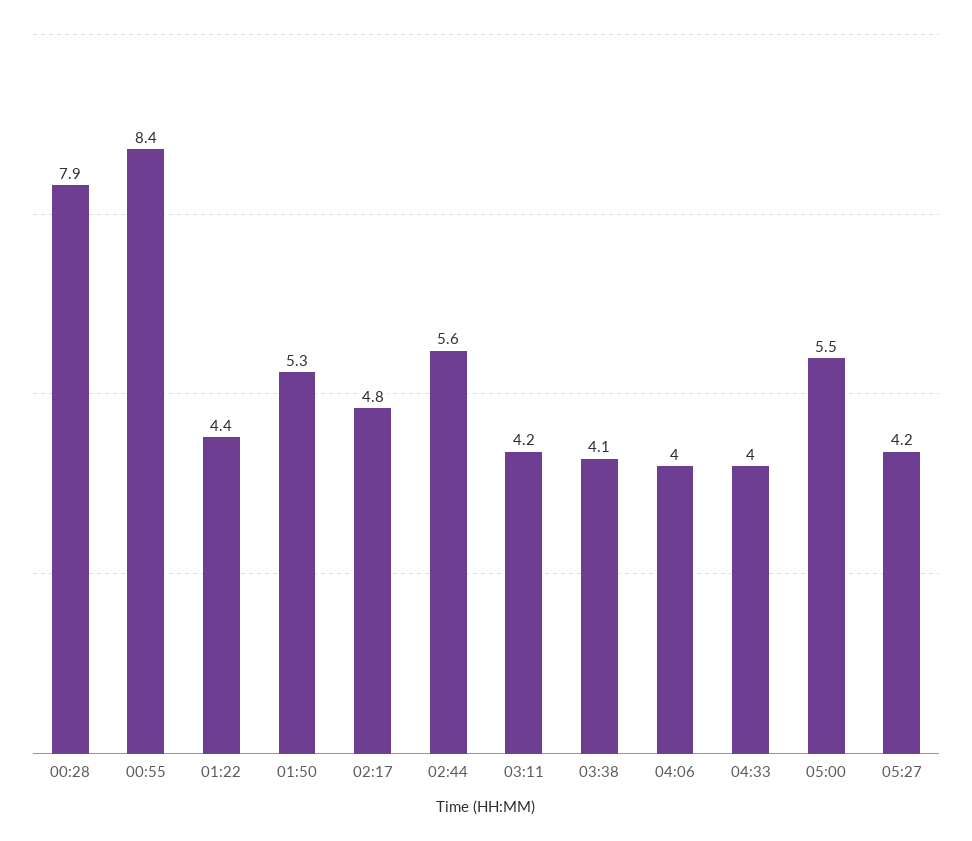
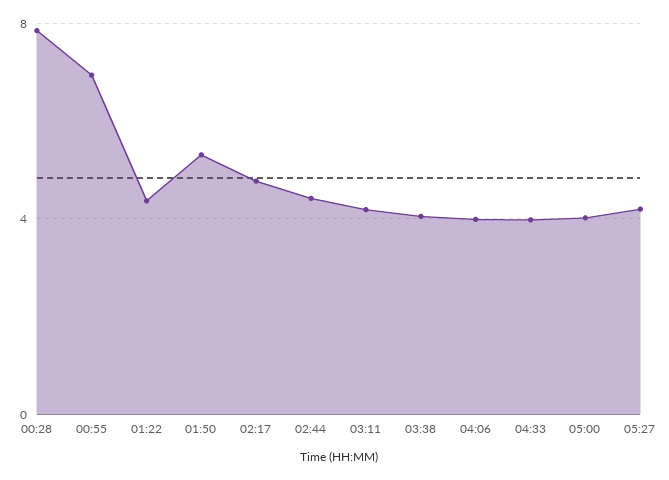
00:55: 8.4 -> 7
02:44: 5.6 -> 4.5
05:00: 5.5 -> 4

